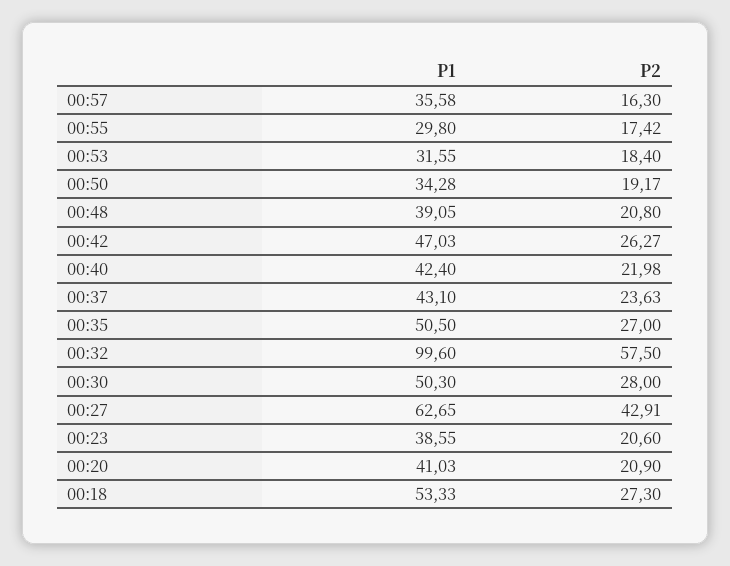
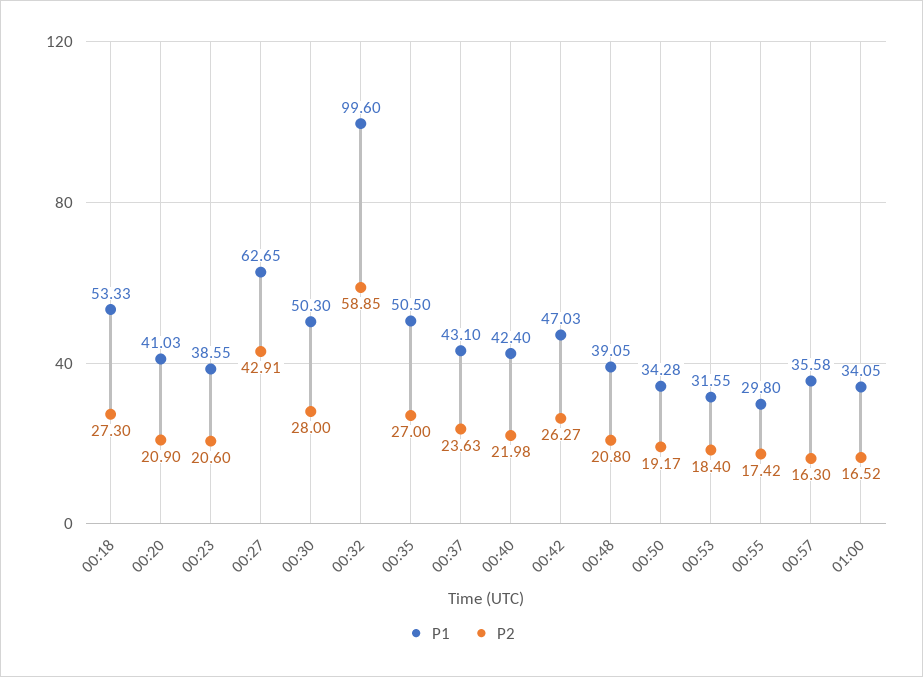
P2, 00:32: 57.5 -> 58.85
P1, 01:00: none -> 34.05
P2, 01:00: none -> 16.52

